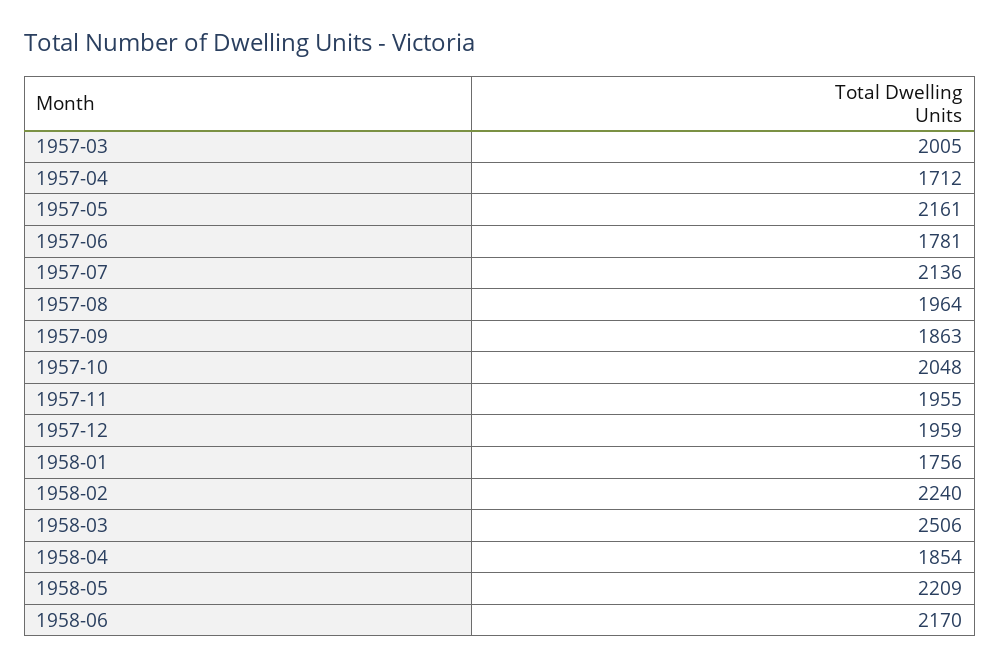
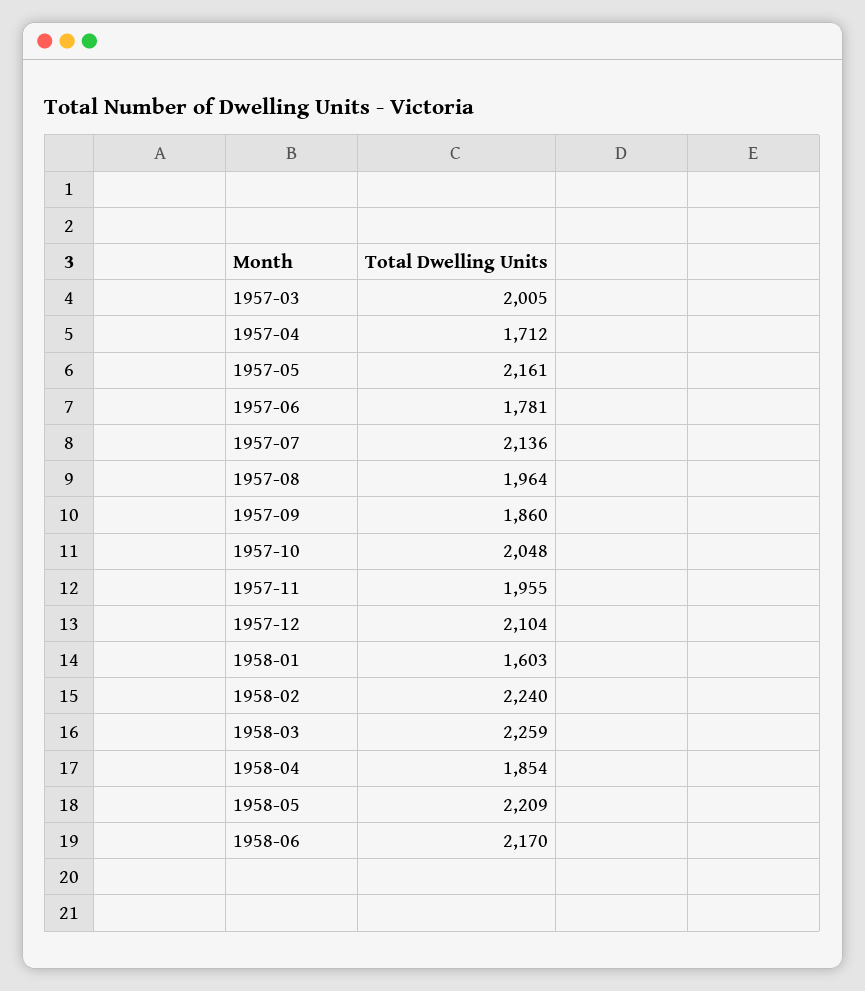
1957-09: 1863 -> 1860
1957-12: 1959 -> 2104
1958-01: 1756 -> 1603
1958-03: 2506 -> 2259

